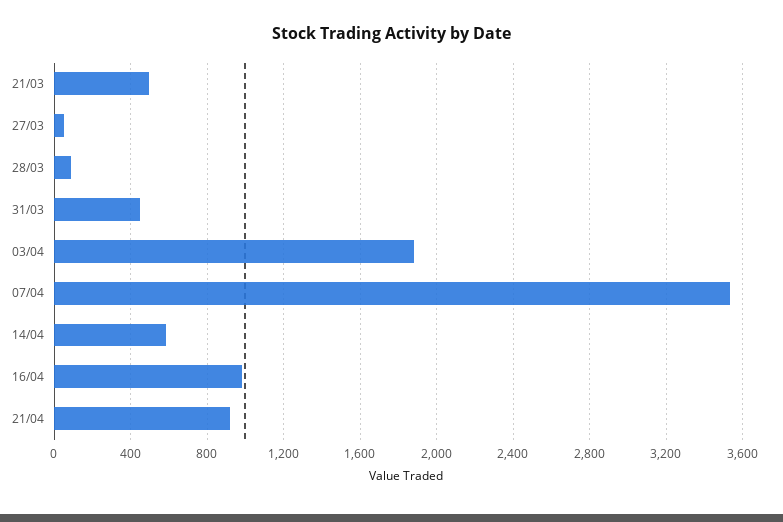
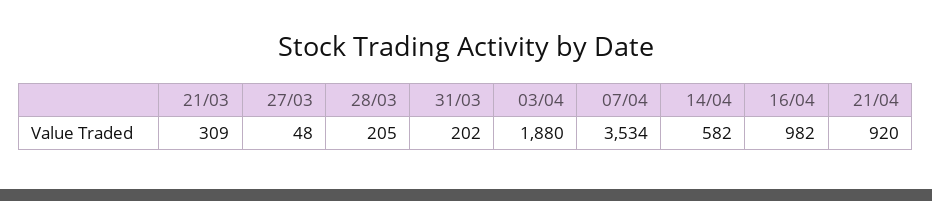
21/03: 500 -> 309
28/03: 100 -> 205
31/03: 450 -> 202

